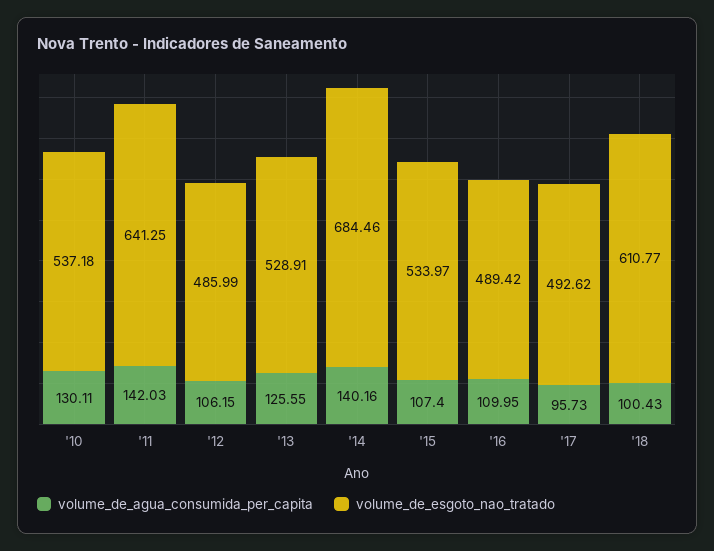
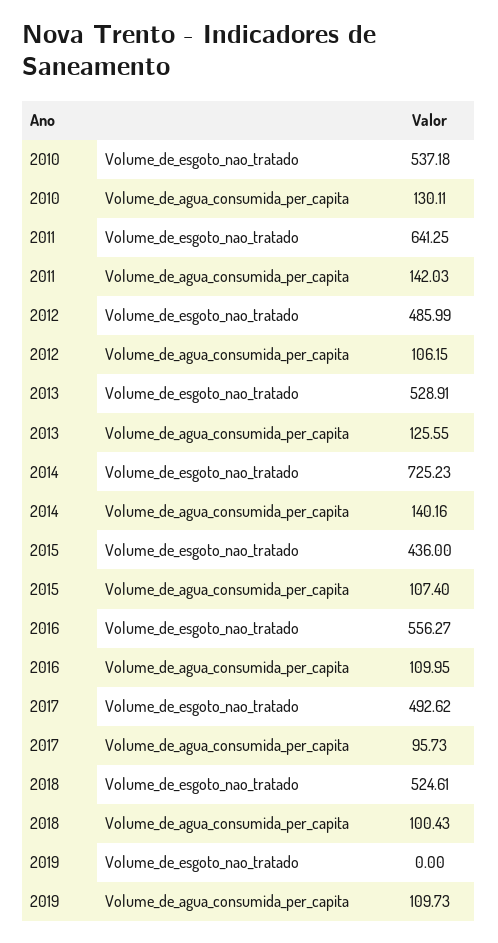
volume_de_esgoto_nao_tratado, '14: 684.46 -> 725.23
volume_de_esgoto_nao_tratado, '15: 533.97 -> 436
volume_de_esgoto_nao_tratado, '16: 489.42 -> 556.27
volume_de_esgoto_nao_tratado, '18: 610.77 -> 524.61
volume_de_esgoto_nao_tratado, 2019: none -> 0
volume_de_agua_consumida_per_capita, 2019: none -> 109.73

